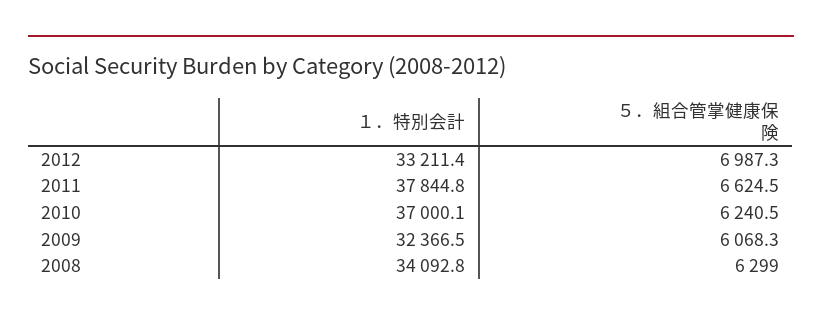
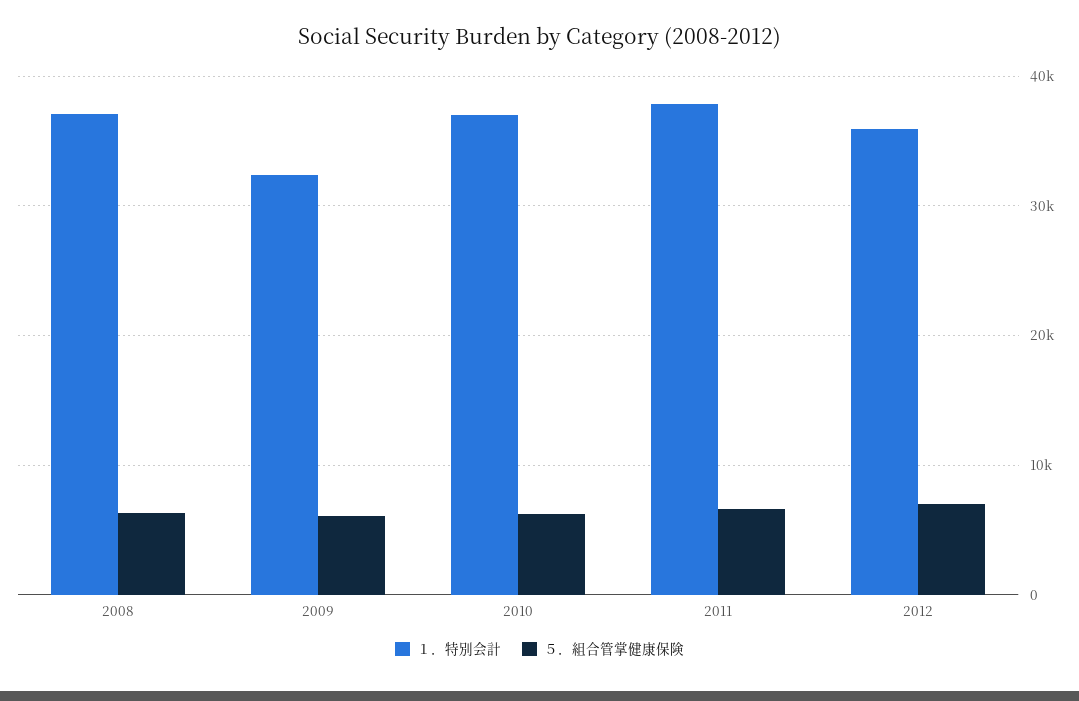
１．特別会計, 2012: 33211.4 -> 36000
１．特別会計, 2008: 34092.8 -> 37000

